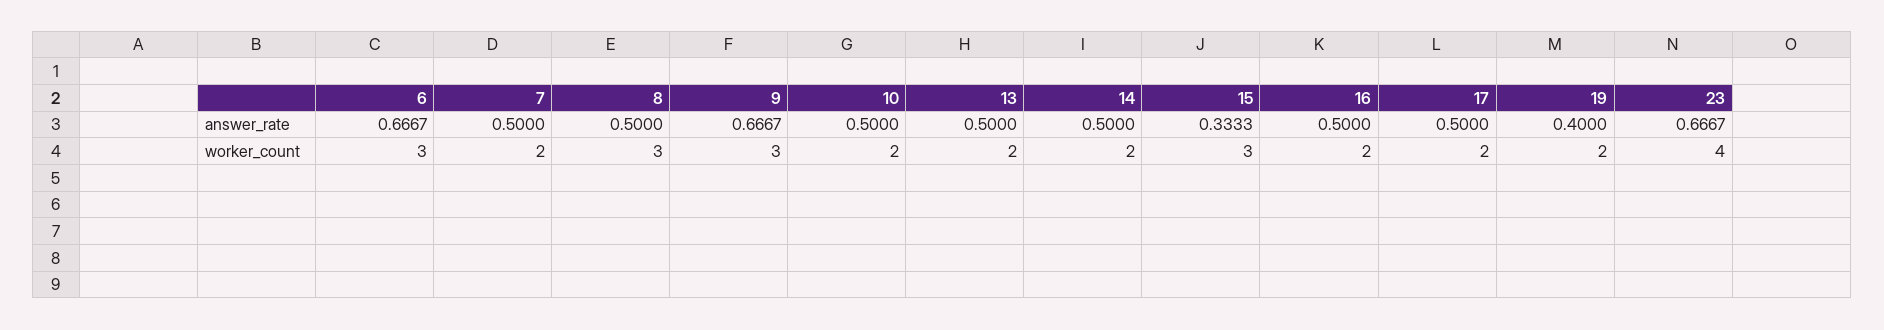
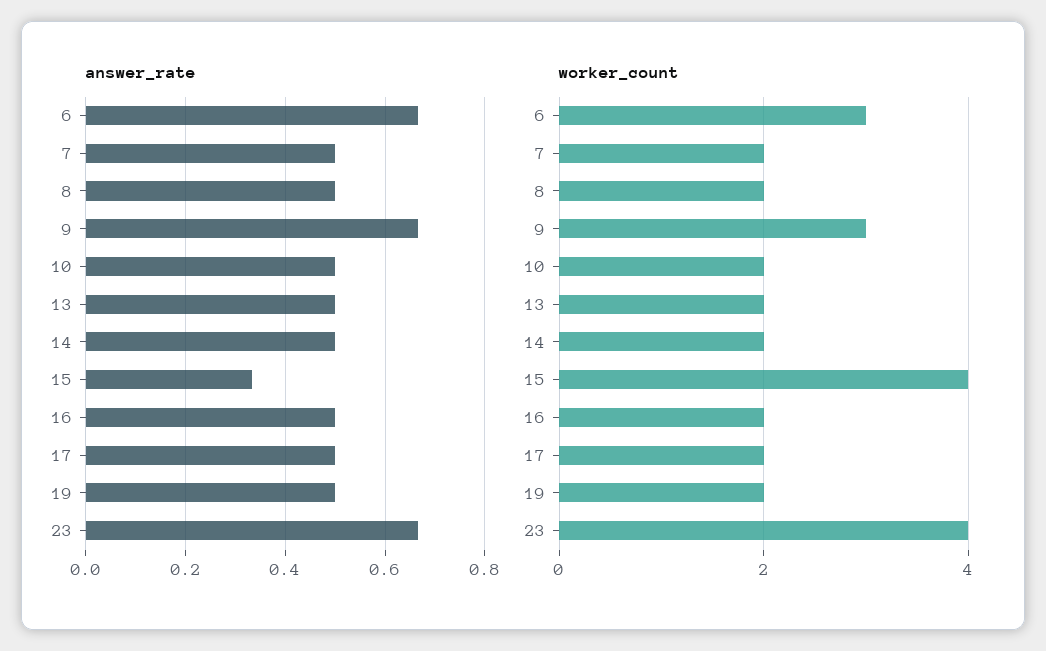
answer_rate, 19: 0.4 -> 0.5
worker_count, 8: 3 -> 2
worker_count, 15: 3 -> 4

